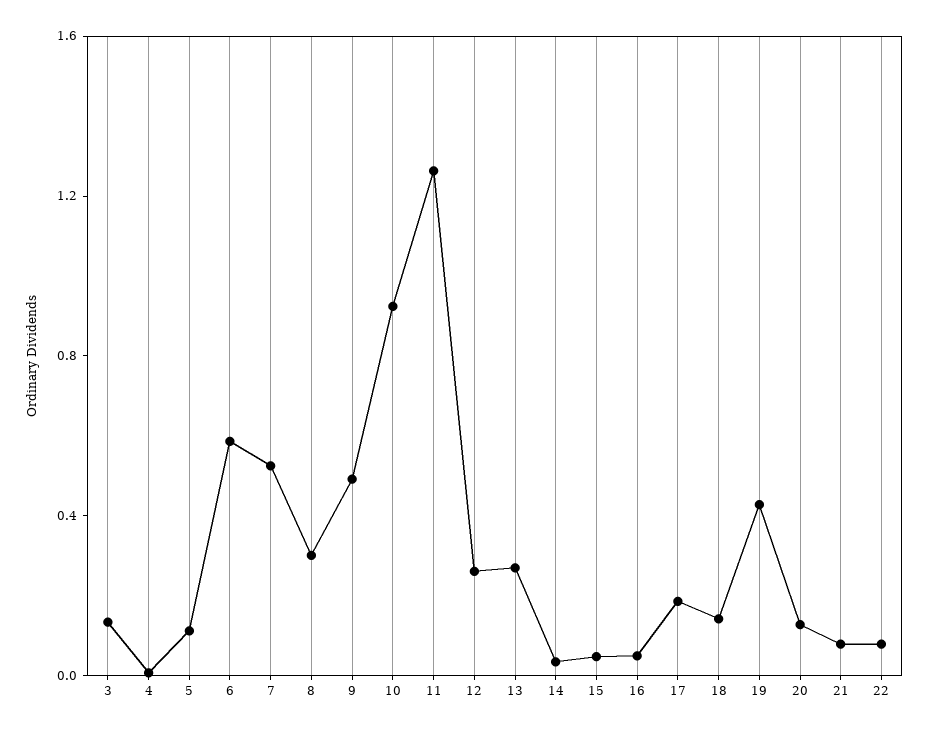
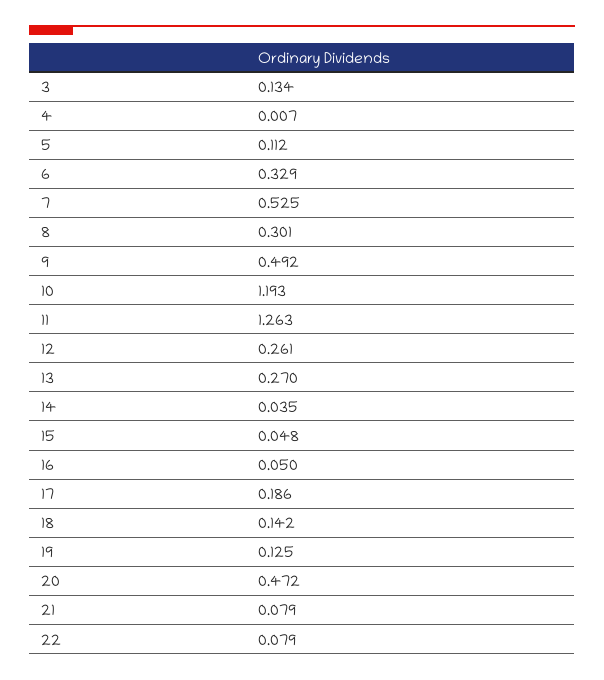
6: 0.6 -> 0.329
10: 0.9 -> 1.193
19: 0.4 -> 0.125
20: 0.1 -> 0.472

